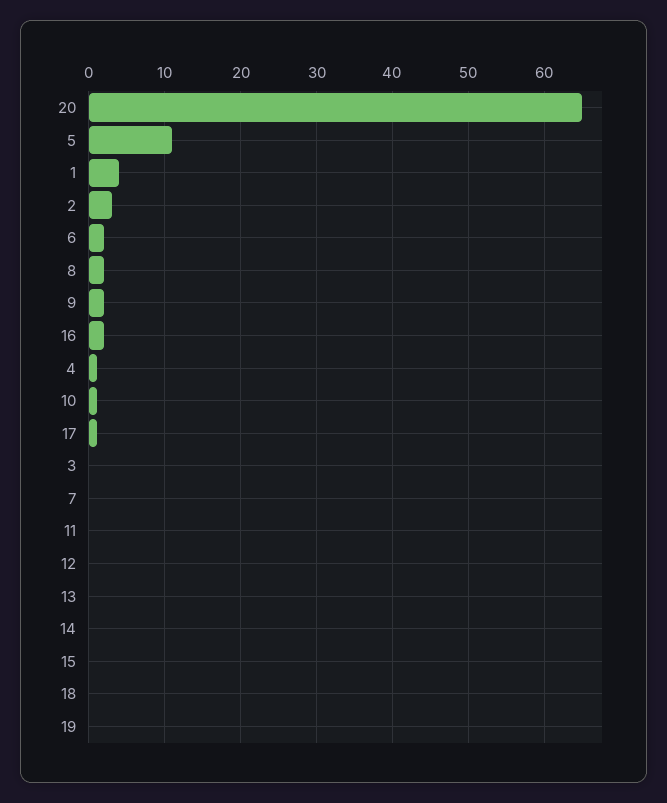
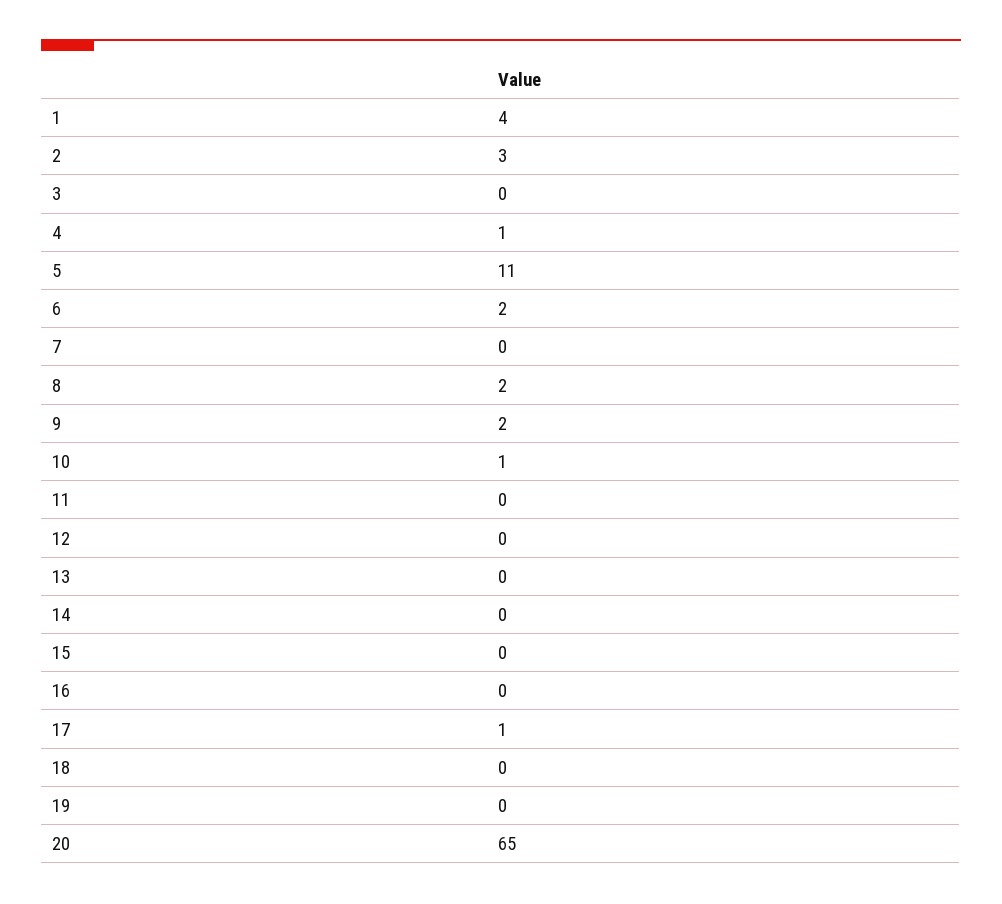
16: 2 -> 0

